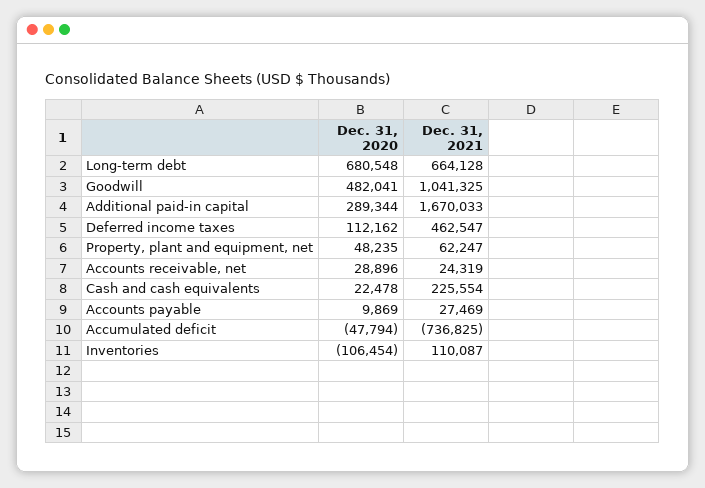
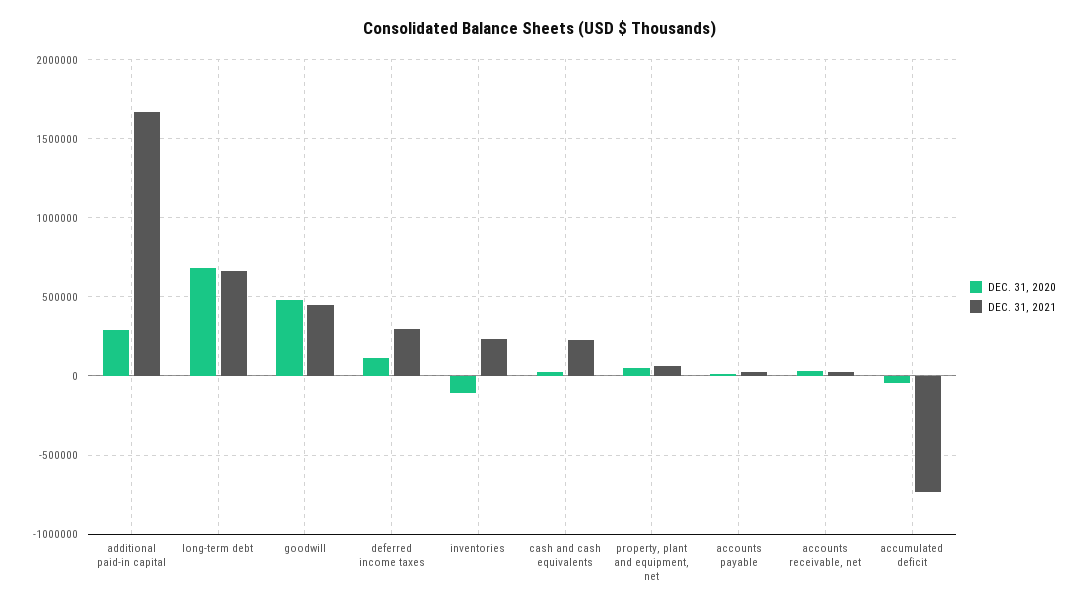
Dec. 31, 2021, Goodwill: 1041325 -> 450000
Dec. 31, 2021, Deferred income taxes: 462547 -> 300000
Dec. 31, 2021, Inventories: 110087 -> 250000

